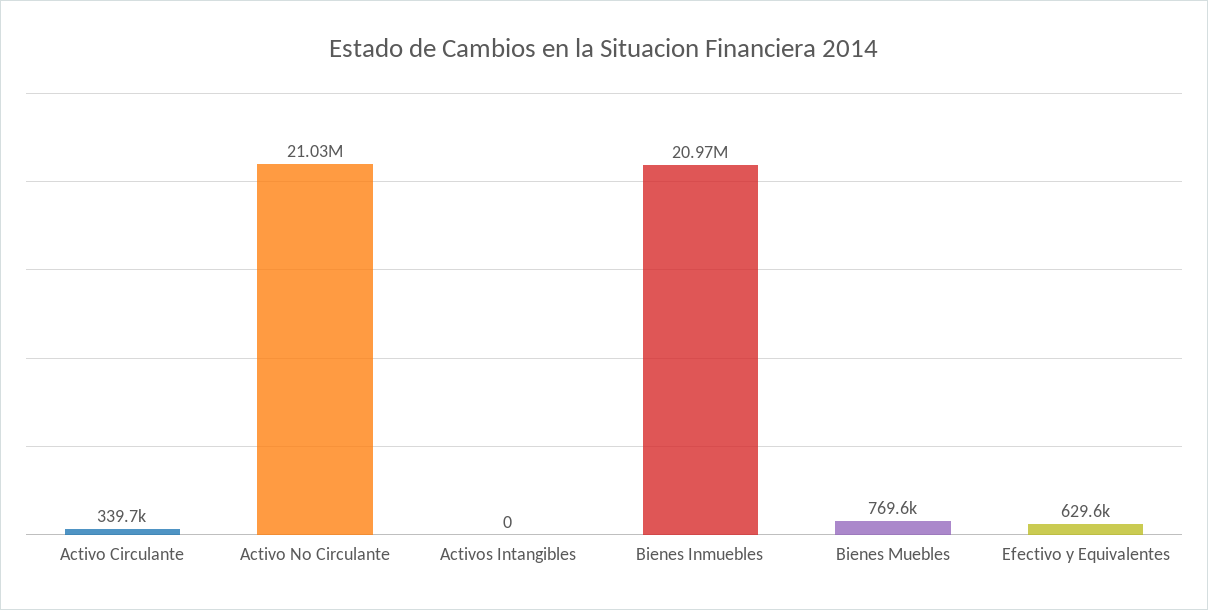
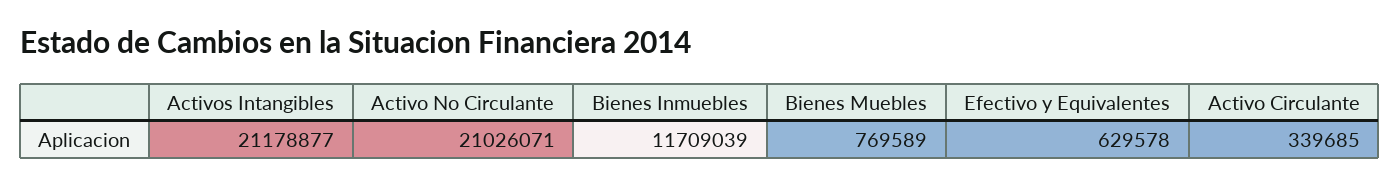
Activos Intangibles: 0 -> 21178877
Bienes Inmuebles: 20970000 -> 11709039

